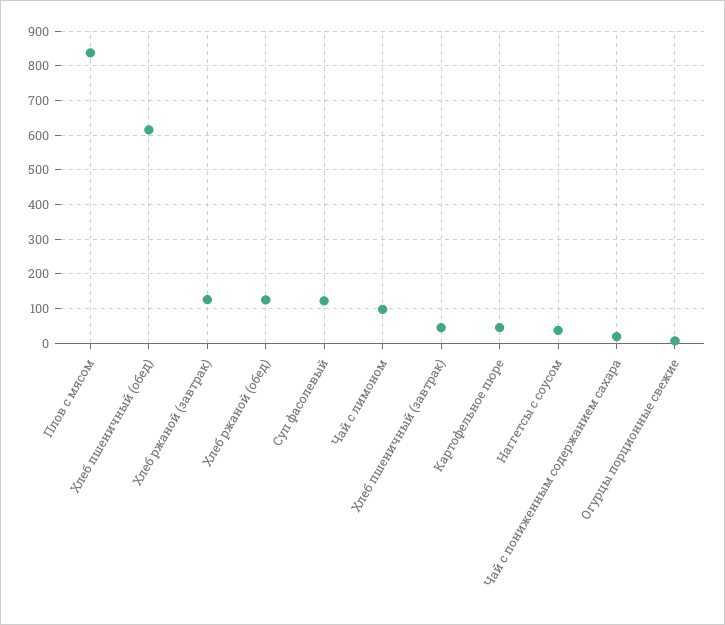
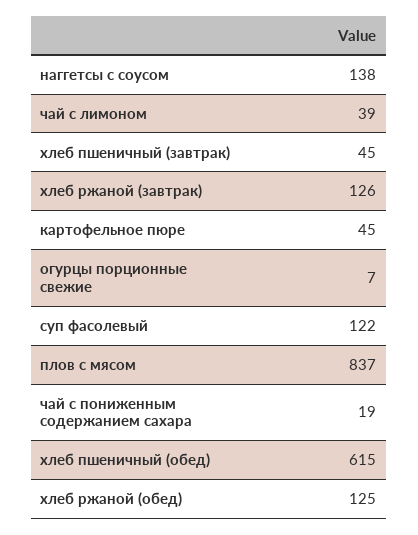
Чай с лимоном: 100 -> 39
Наггетсы с соусом: 40 -> 138

